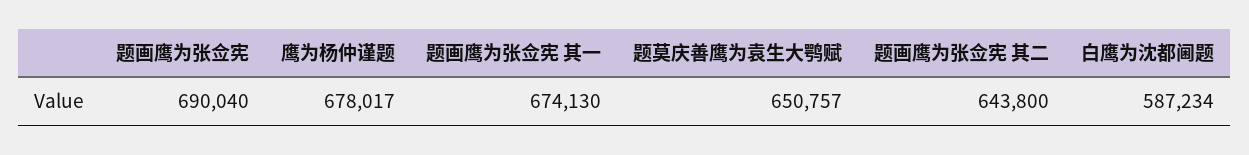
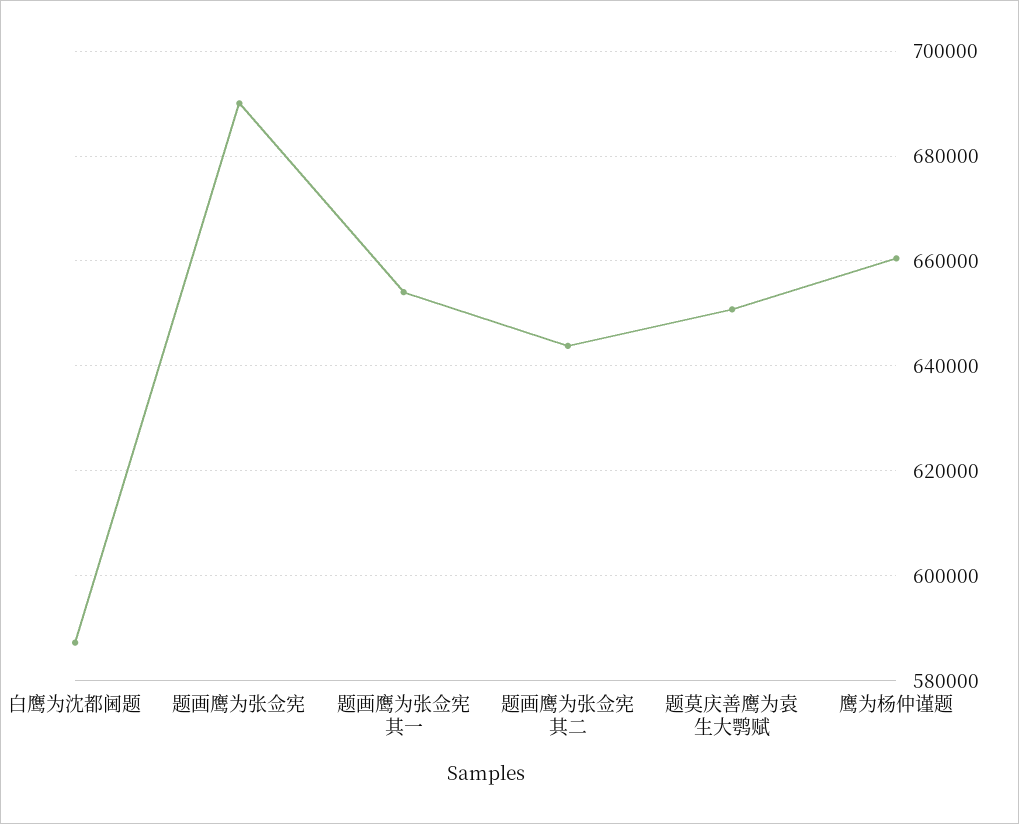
鹰为杨仲谨题: 678017 -> 660000
题画鹰为张佥宪 其一: 674130 -> 654000

